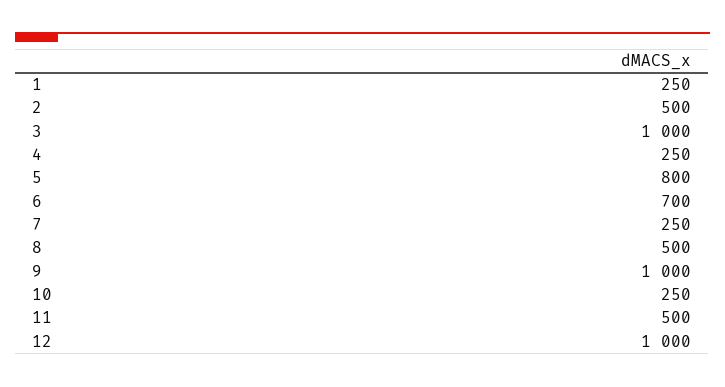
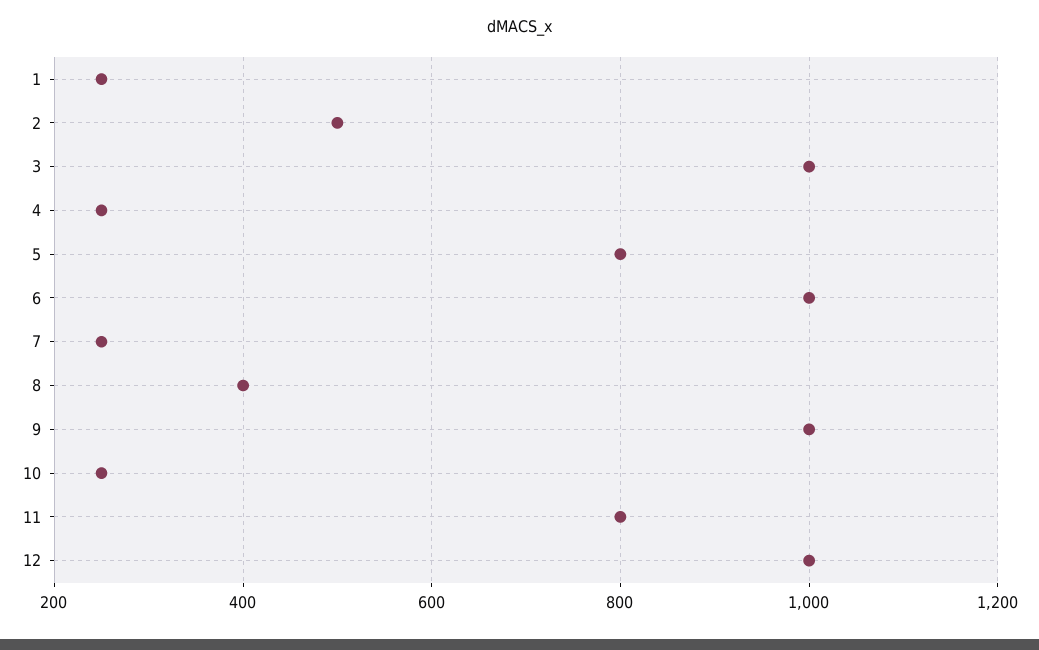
6: 700 -> 1000
8: 500 -> 400
11: 500 -> 800

